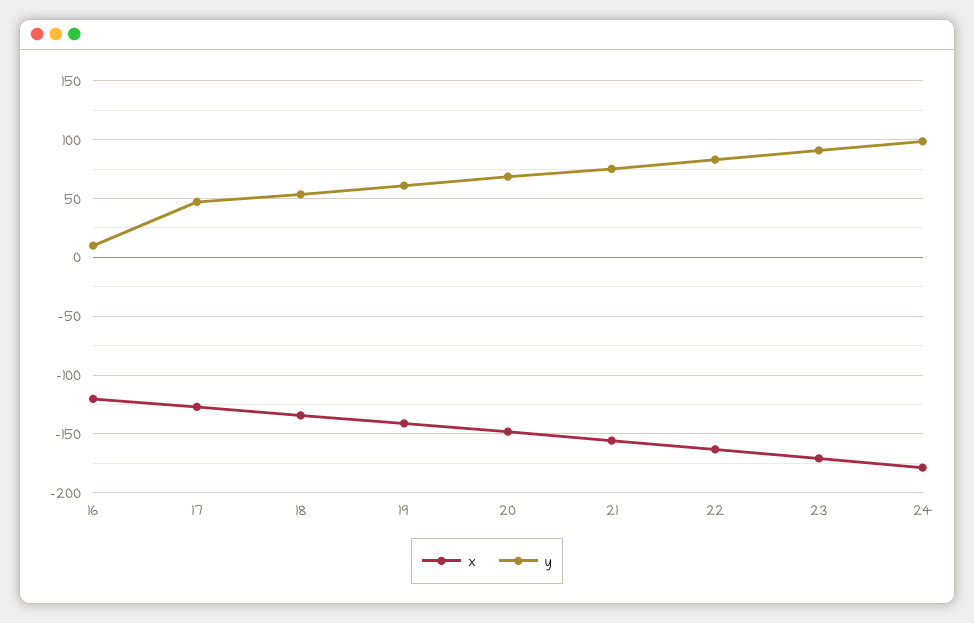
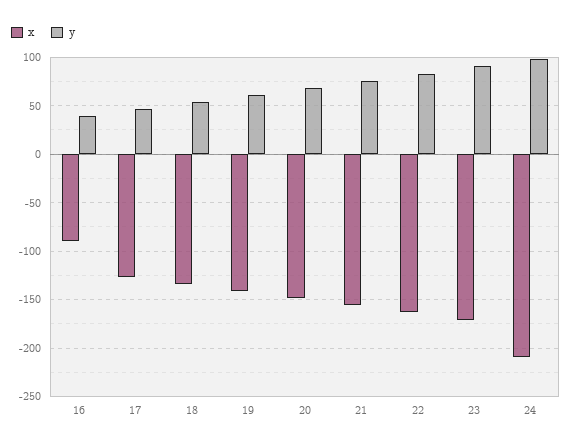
x, 16: -120 -> -90
y, 16: 10 -> 40
x, 24: -180 -> -210

